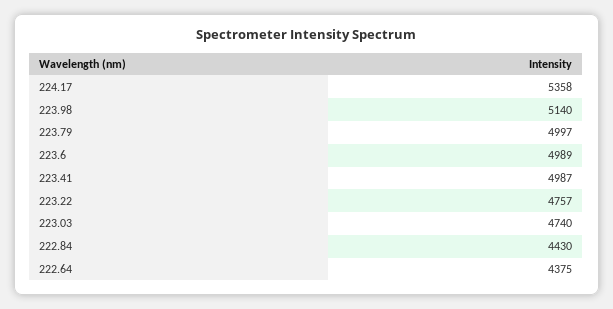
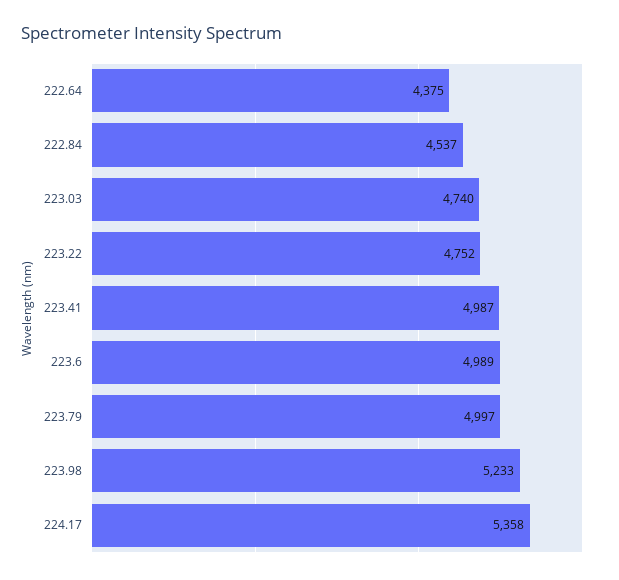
223.98: 5140 -> 5233
223.22: 4757 -> 4752
222.84: 4430 -> 4537

